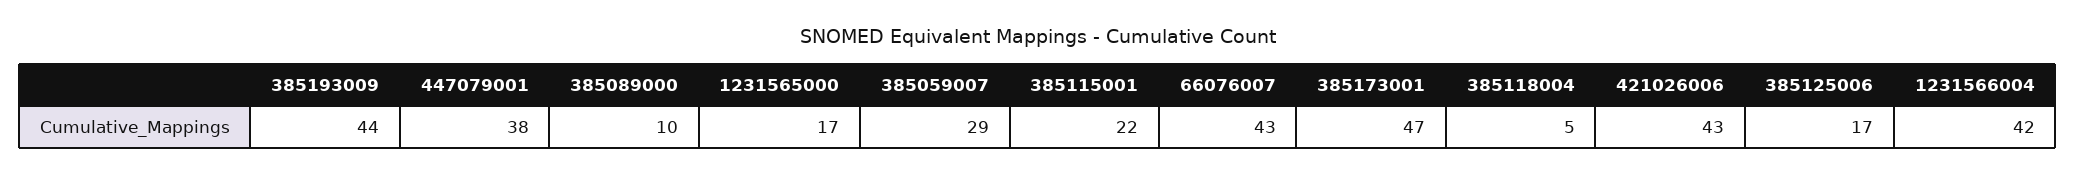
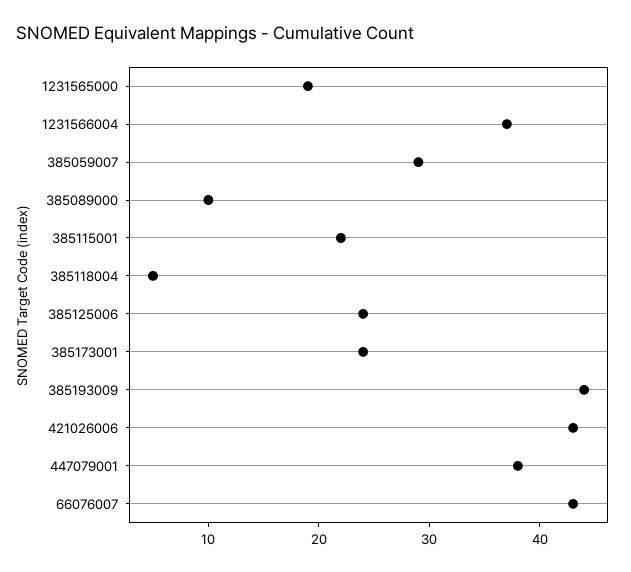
1231565000: 17 -> 19
385173001: 47 -> 24
385125006: 17 -> 24
1231566004: 42 -> 37

